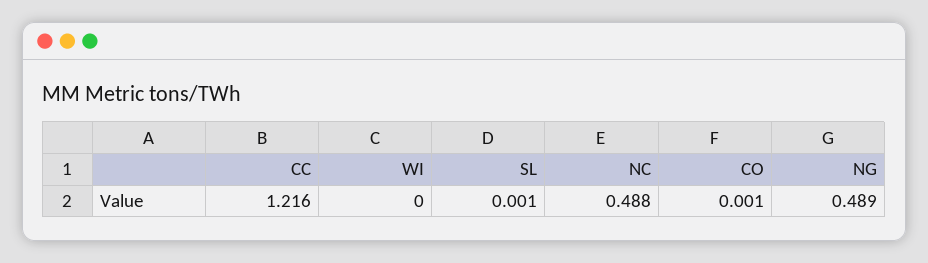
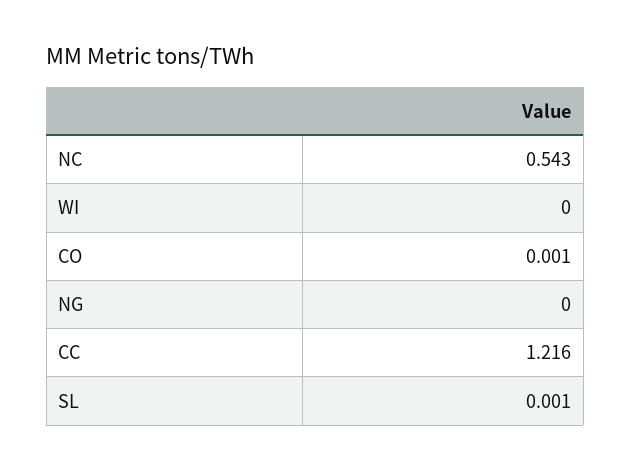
NC: 0.488 -> 0.543
NG: 0.489 -> 0

